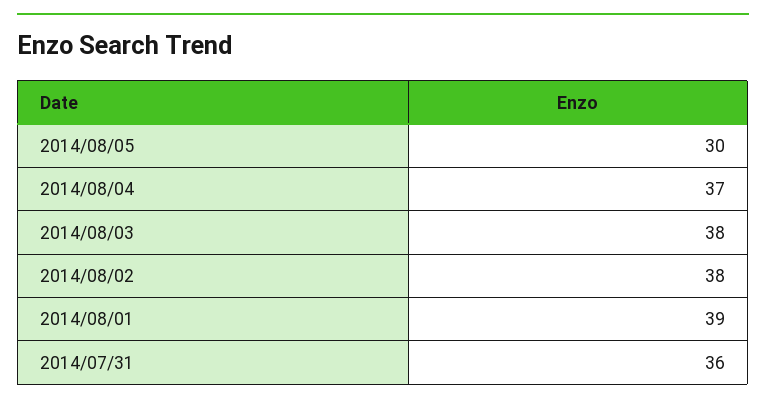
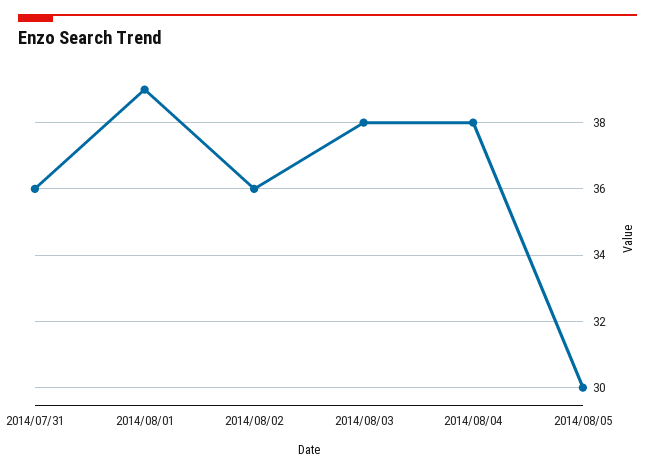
2014/08/04: 37 -> 38
2014/08/02: 38 -> 36

